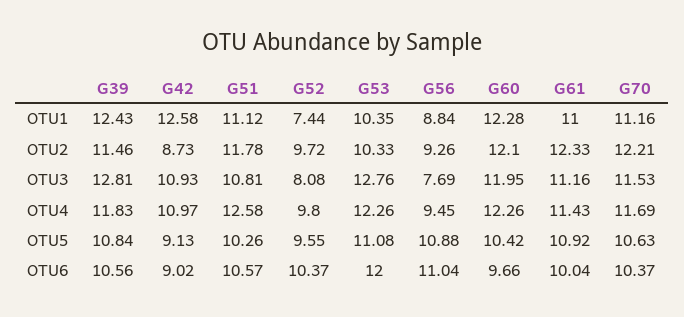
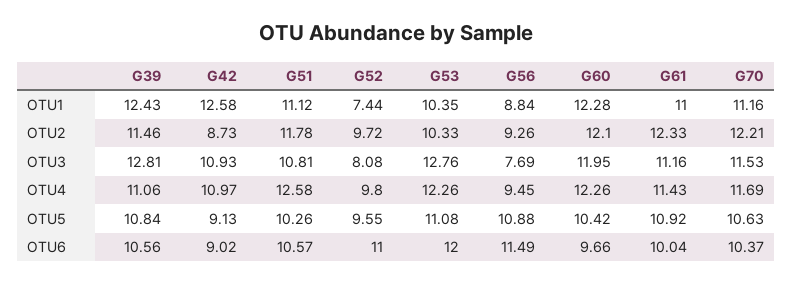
G39, OTU4: 11.83 -> 11.06
G52, OTU6: 10.37 -> 11
G56, OTU6: 11.04 -> 11.49

